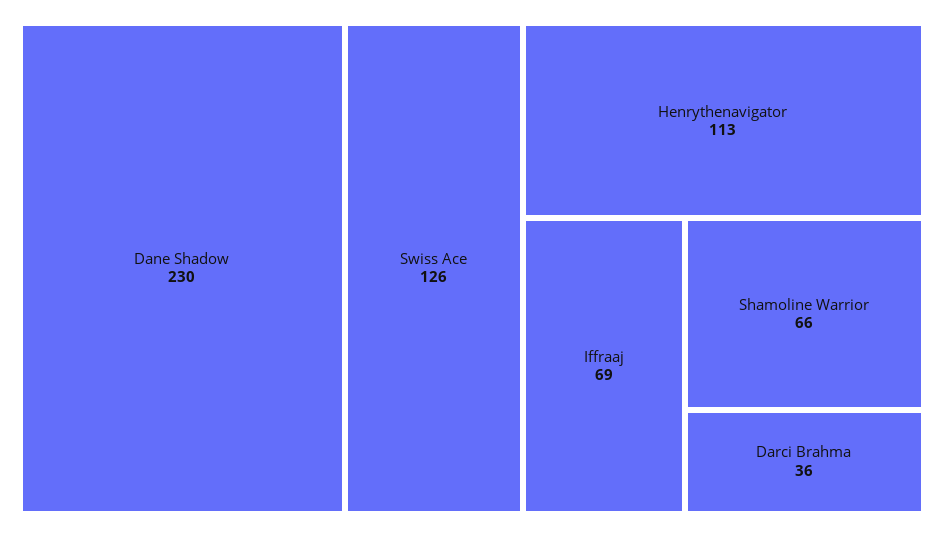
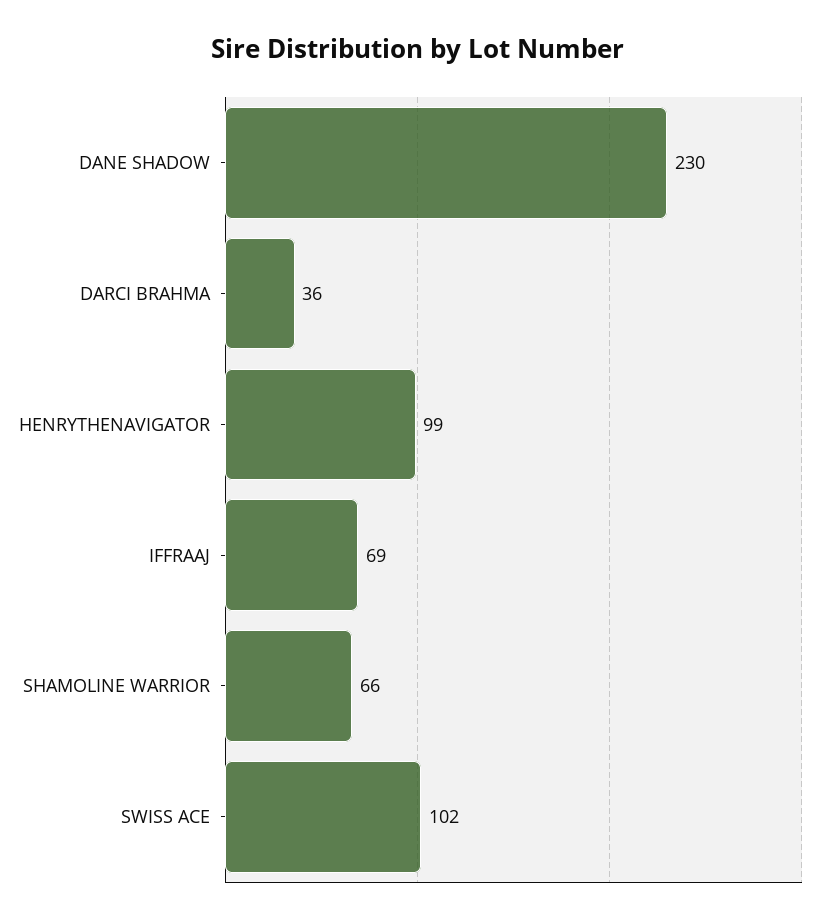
Swiss Ace: 126 -> 102
Henrythenavigator: 113 -> 99

